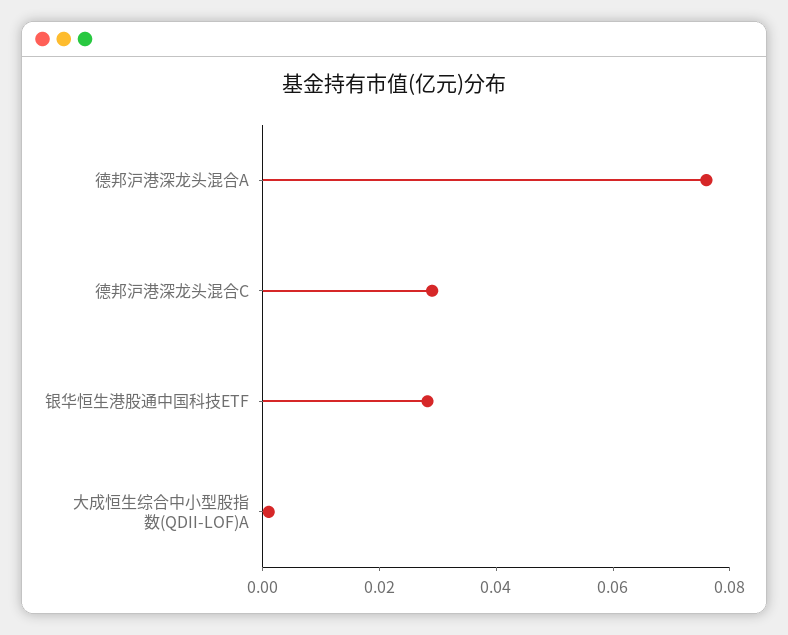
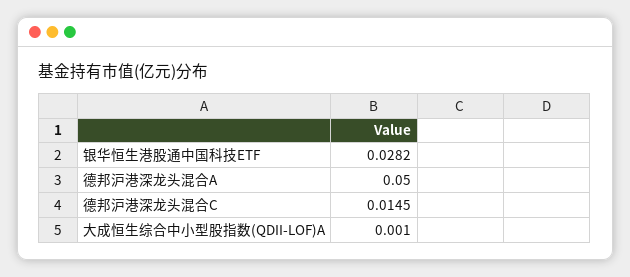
德邦沪港深龙头混合A: 0.075 -> 0.05
德邦沪港深龙头混合C: 0.03 -> 0.0145

